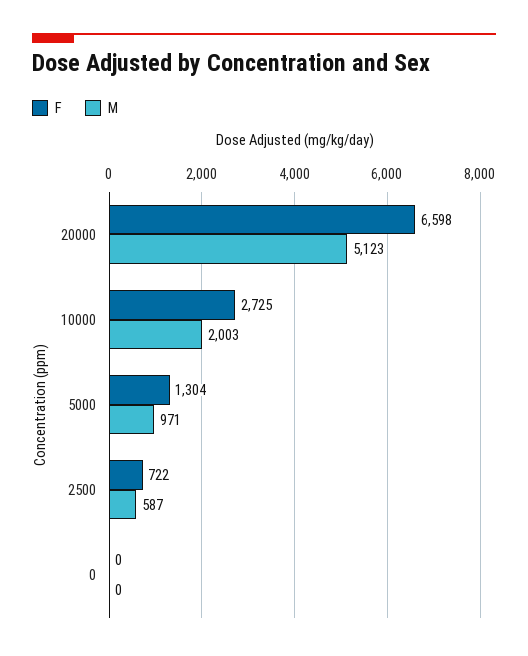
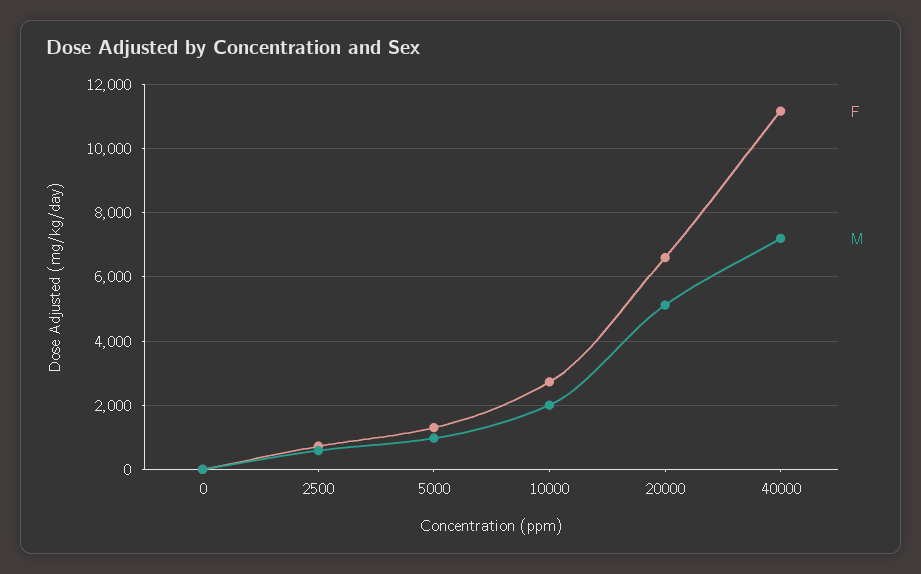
F, 40000: none -> 11200
M, 40000: none -> 7200

